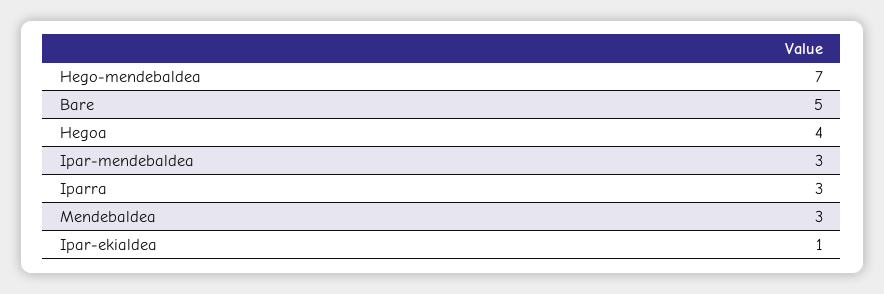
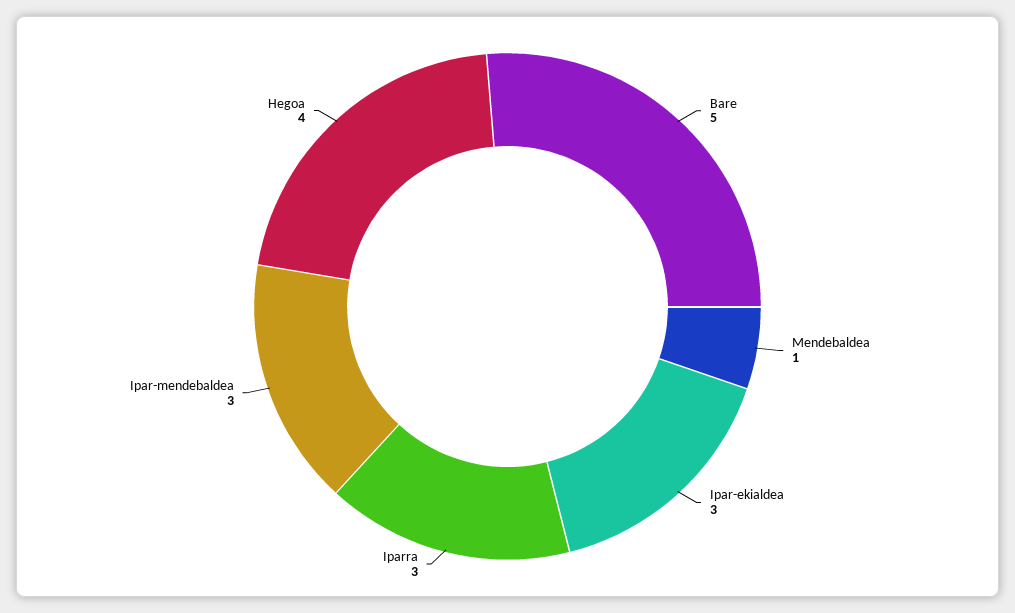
Hego-mendebaldea: 7 -> none
Mendebaldea: 3 -> 1
Ipar-ekialdea: 1 -> 3

